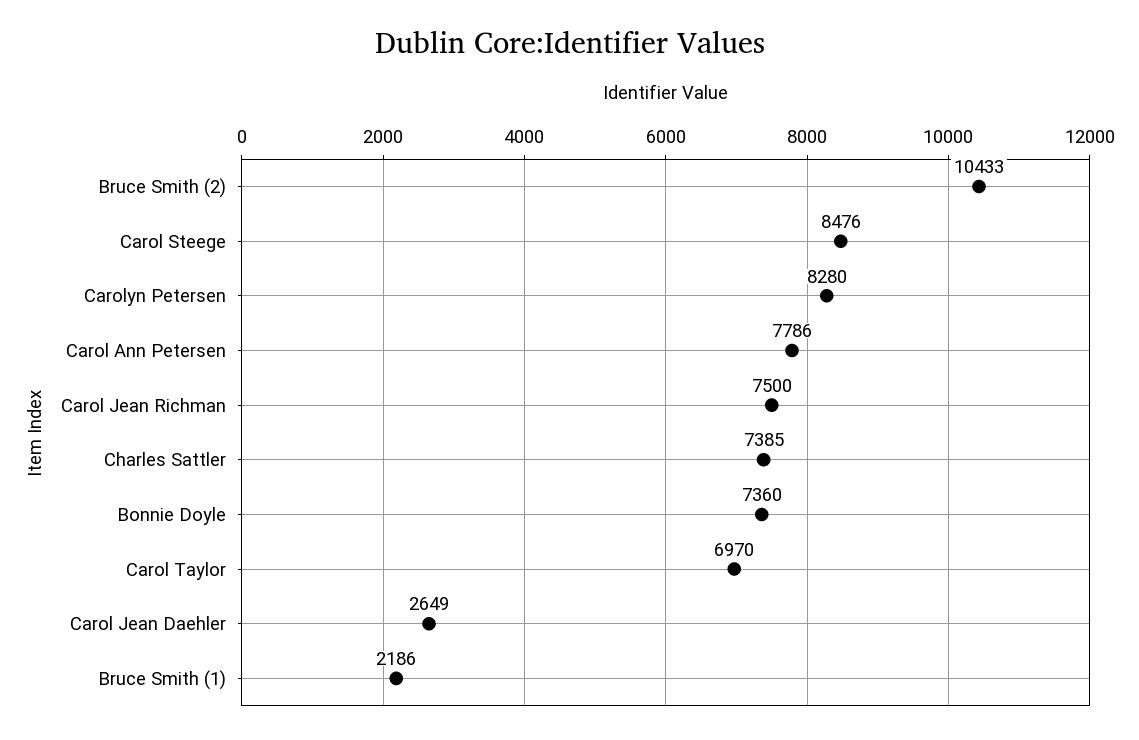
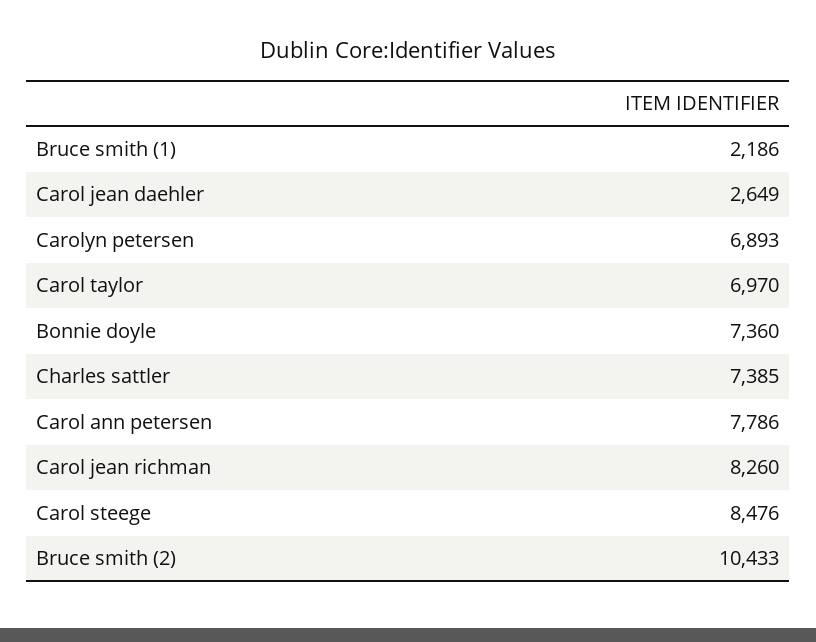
Carolyn Petersen: 8280 -> 6893
Carol Jean Richman: 7500 -> 8260

